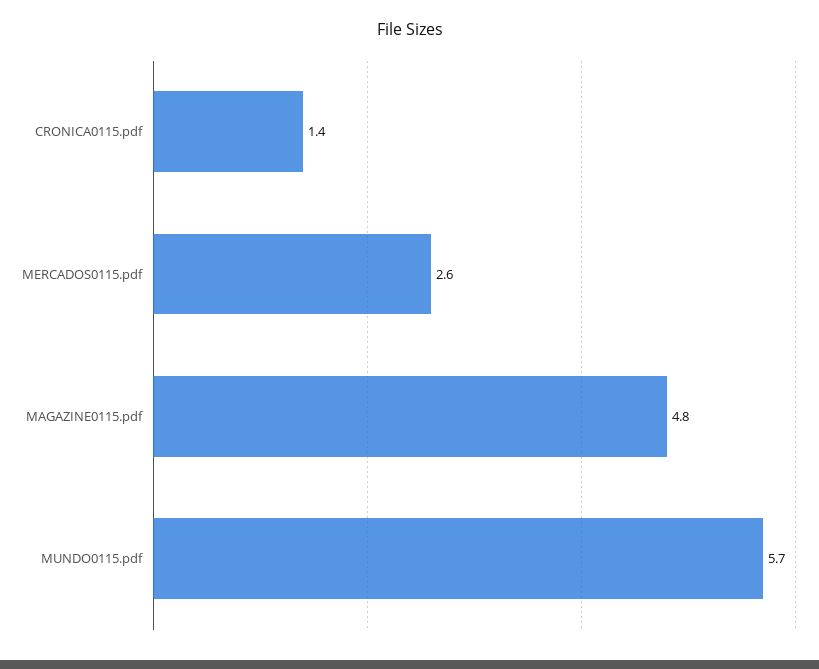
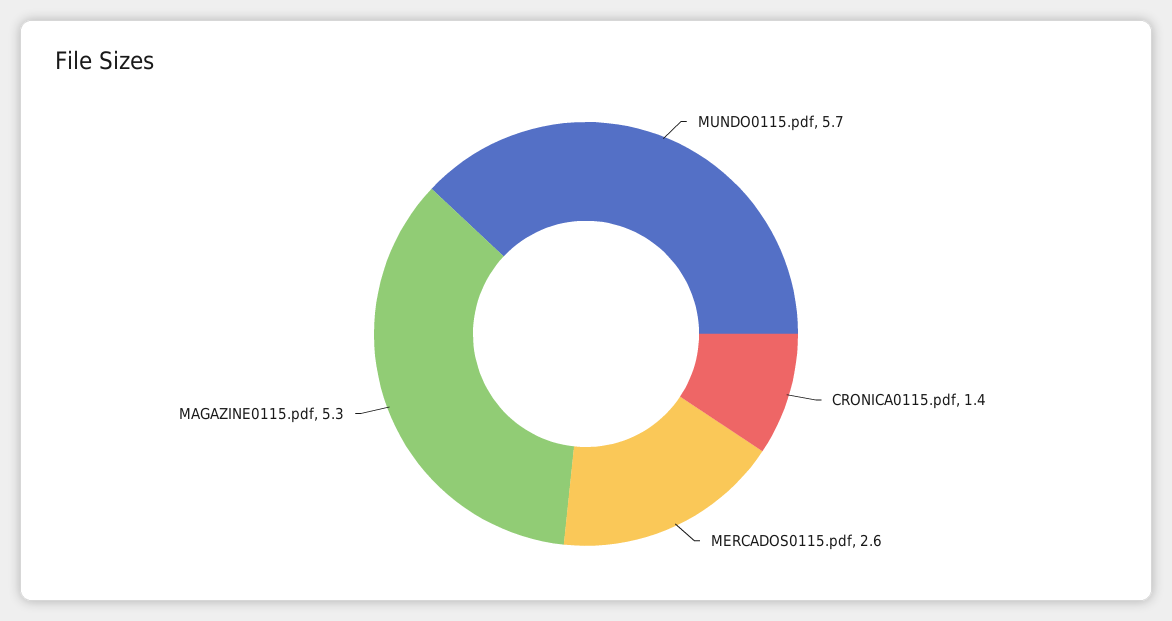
MAGAZINE0115.pdf: 4.8 -> 5.3

